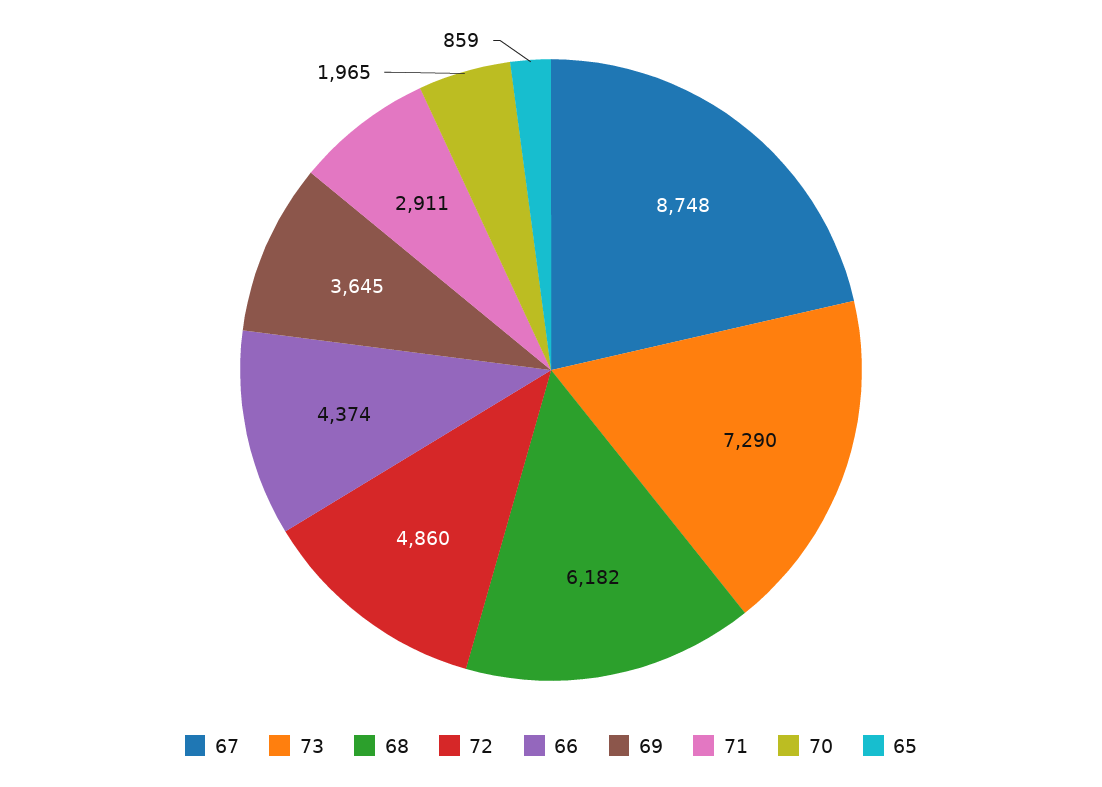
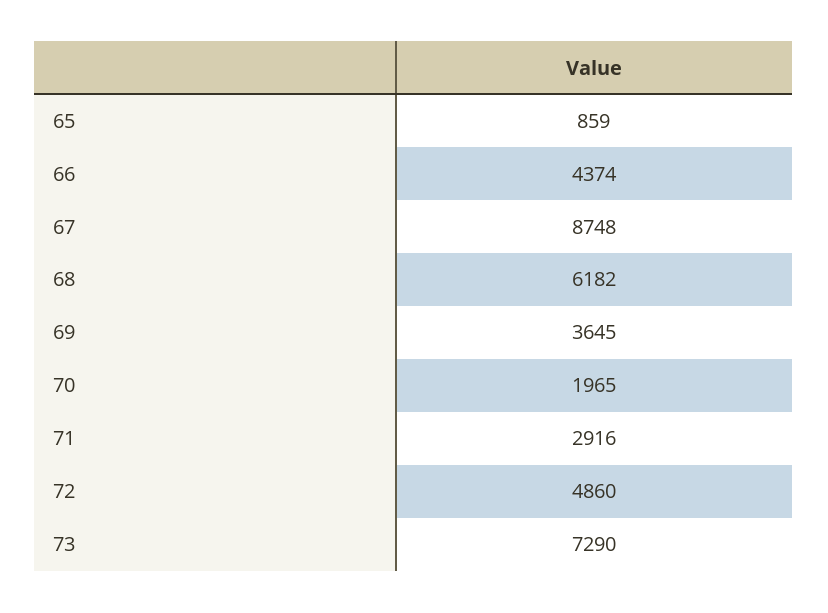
71: 2911 -> 2916

